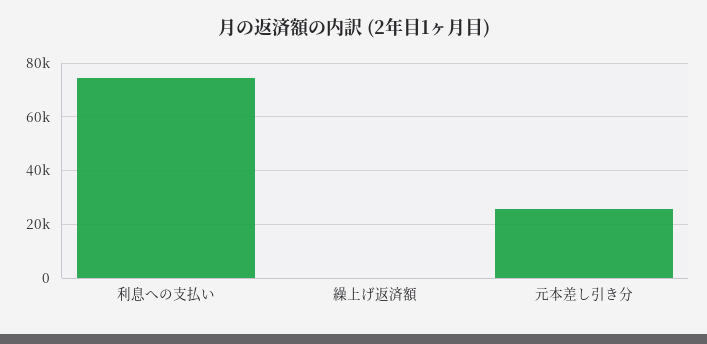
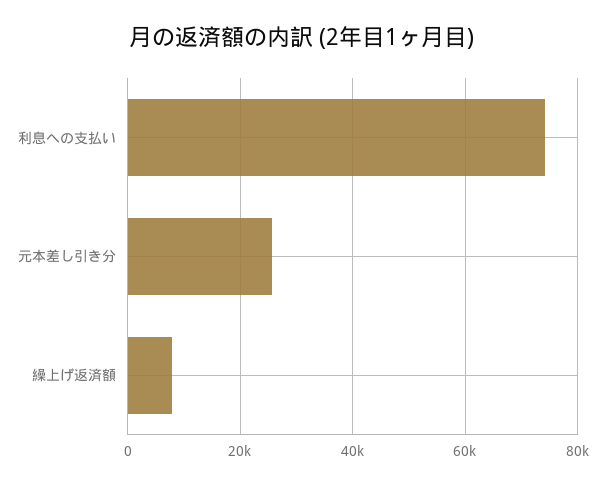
繰上げ返済額: 0 -> 8000

